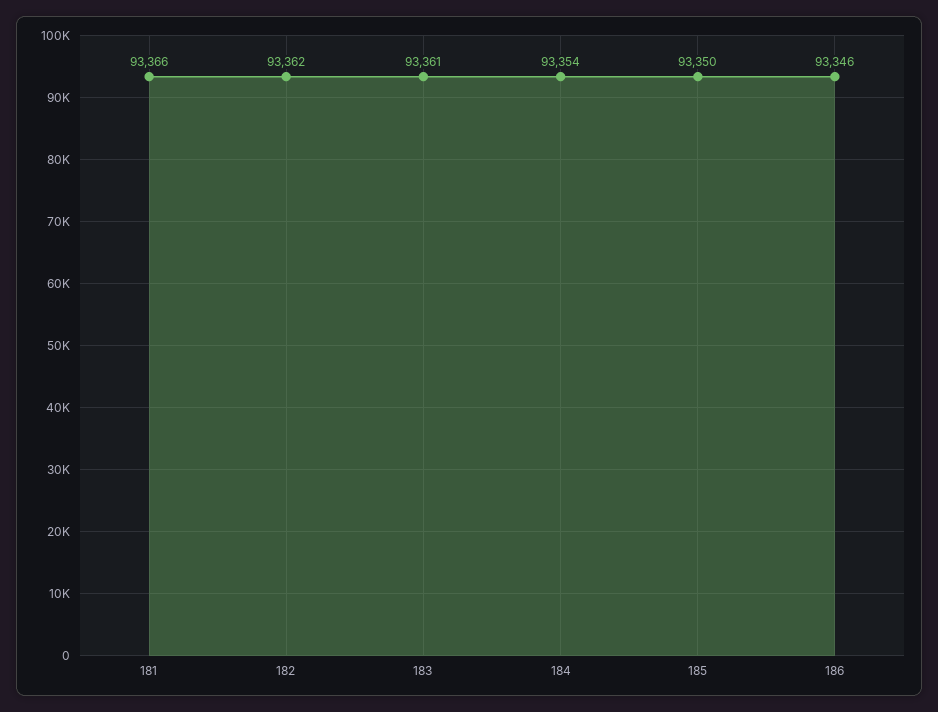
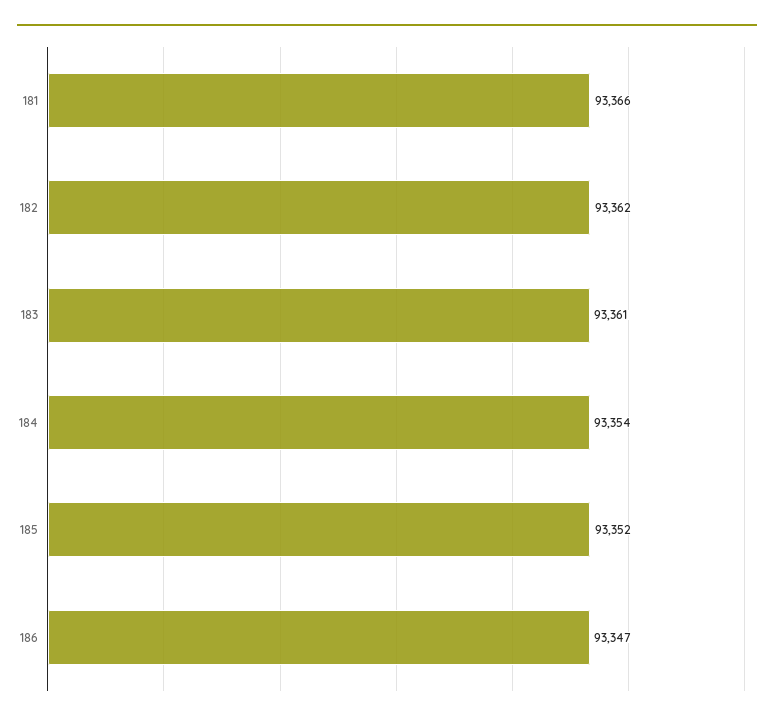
185: 93350 -> 93352
186: 93346 -> 93347

